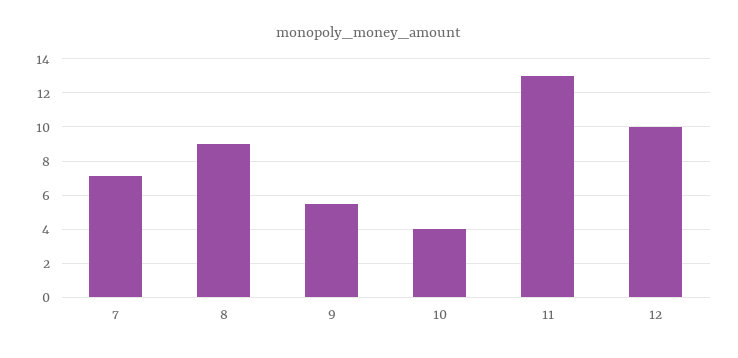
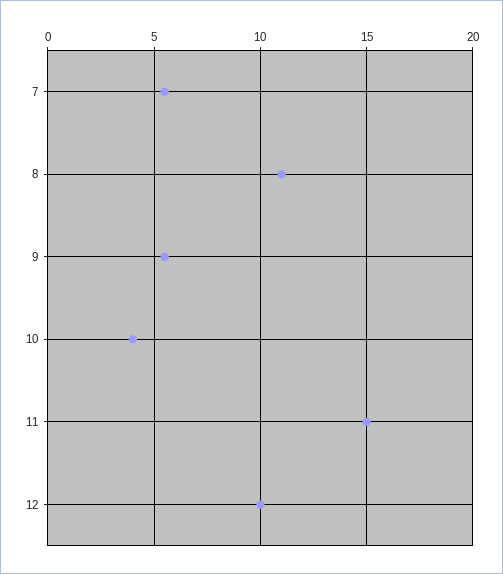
7: 7 -> 5.5
8: 9 -> 11
11: 13 -> 15

